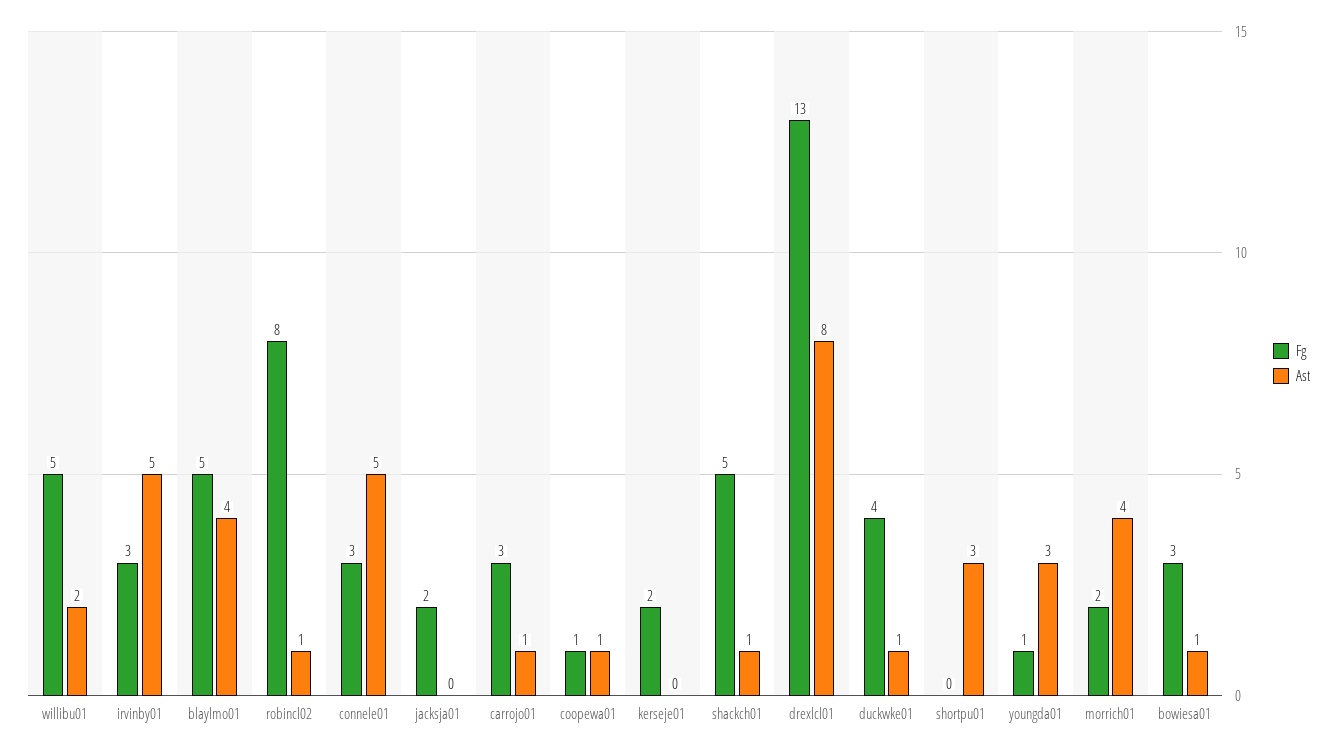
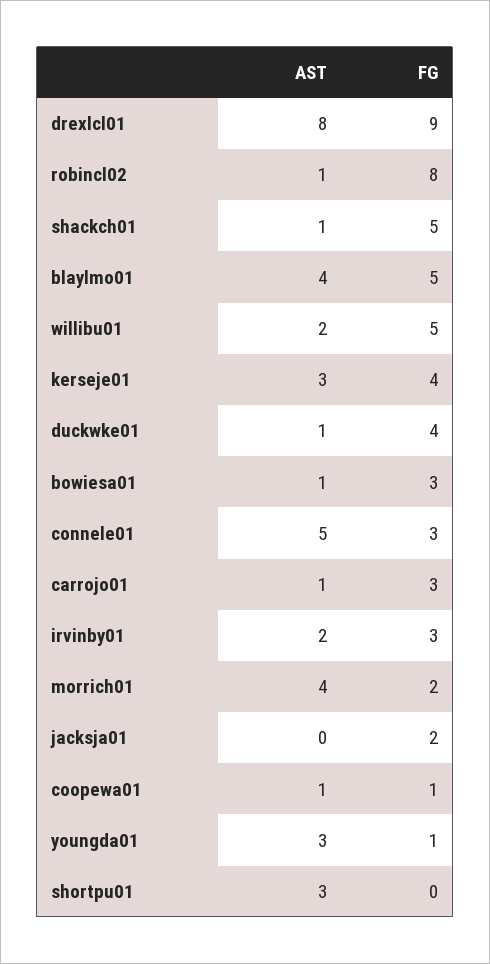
Ast, irvinby01: 5 -> 2
Fg, kerseje01: 2 -> 4
Ast, kerseje01: 0 -> 3
Fg, drexlcl01: 13 -> 9

